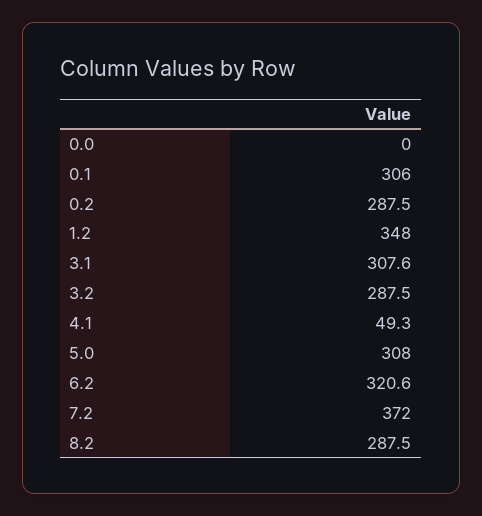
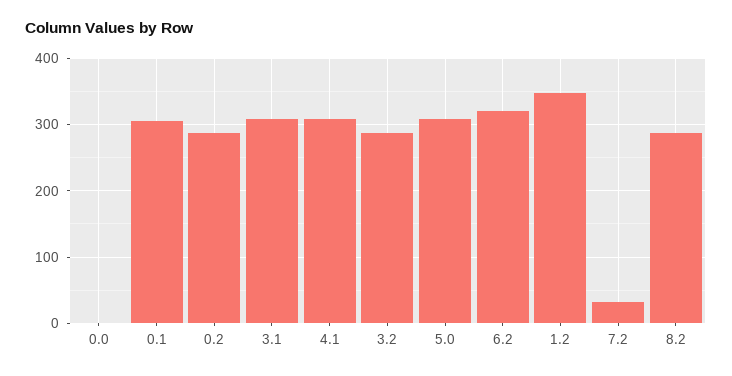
4.1: 49.3 -> 310
7.2: 372 -> 30

